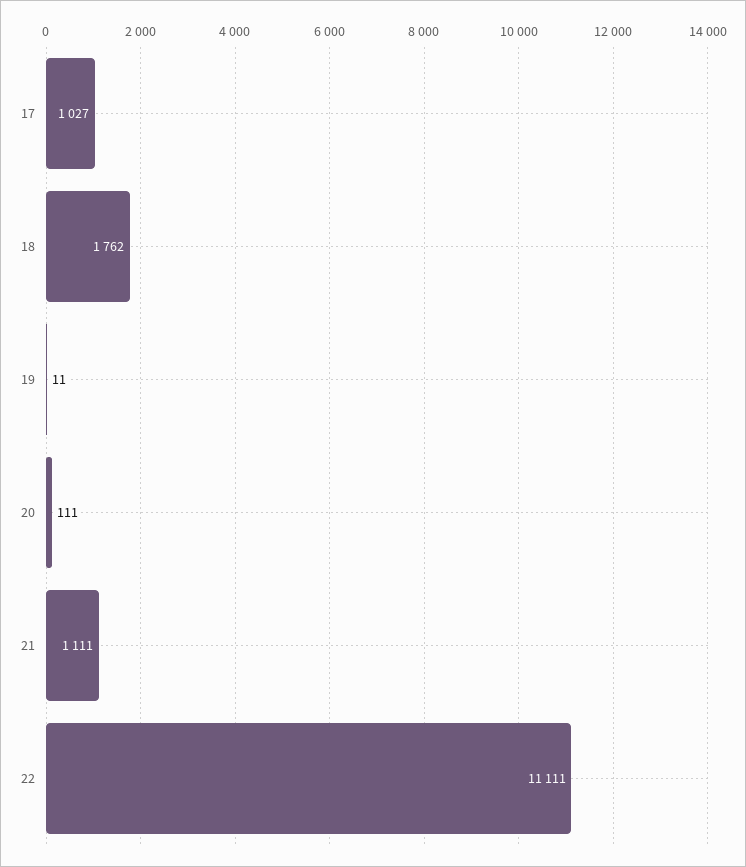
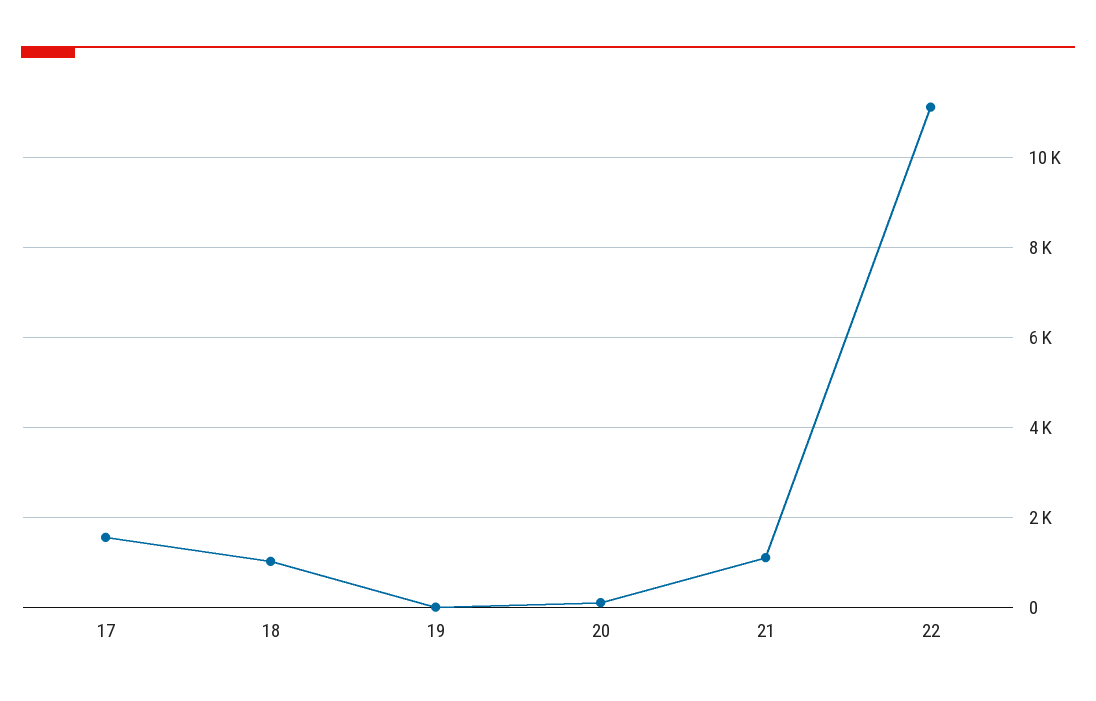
17: 1027 -> 1600
18: 1762 -> 1000

